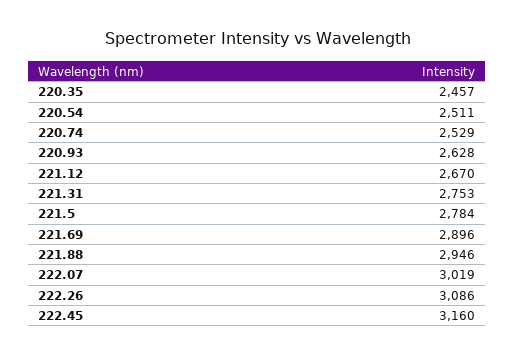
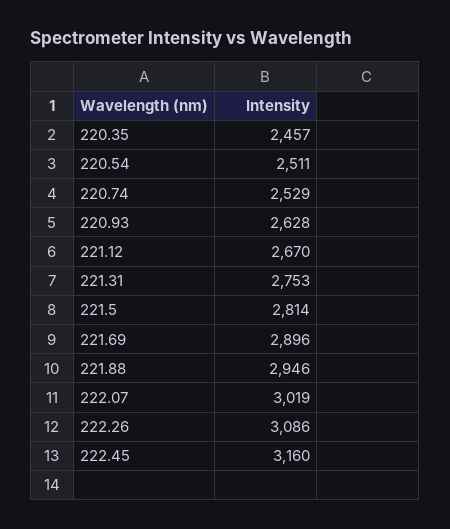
221.5: 2784 -> 2814

